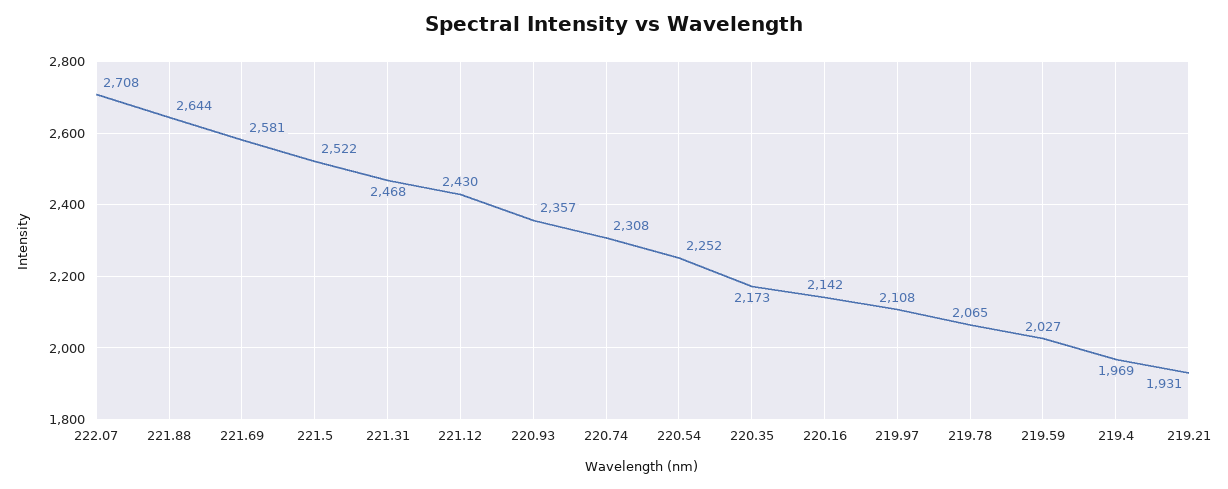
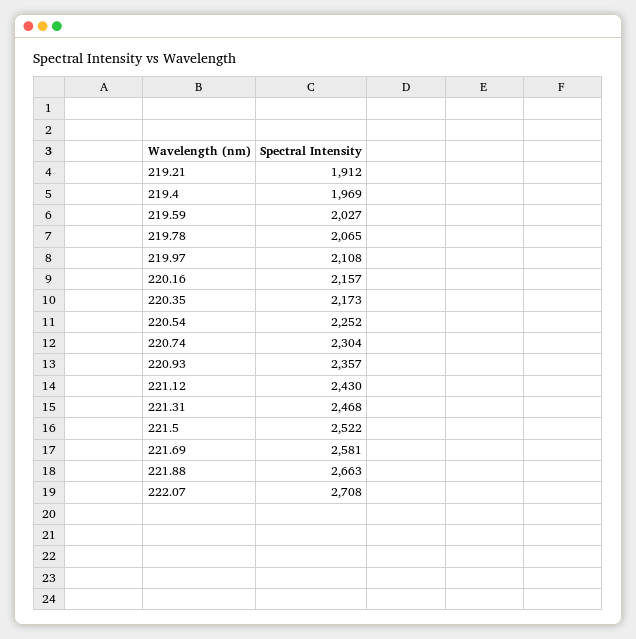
221.88: 2644 -> 2663
220.74: 2308 -> 2304
220.16: 2142 -> 2157
219.21: 1931 -> 1912

